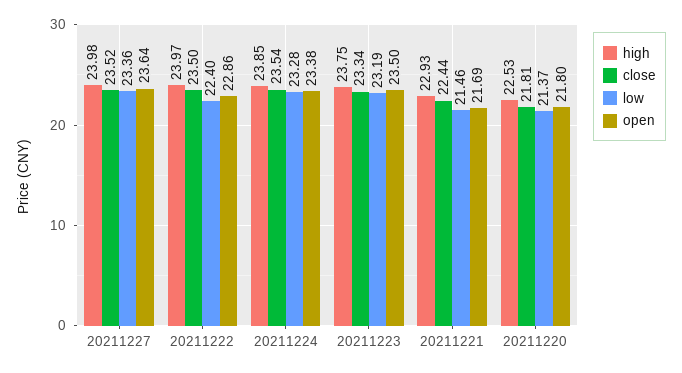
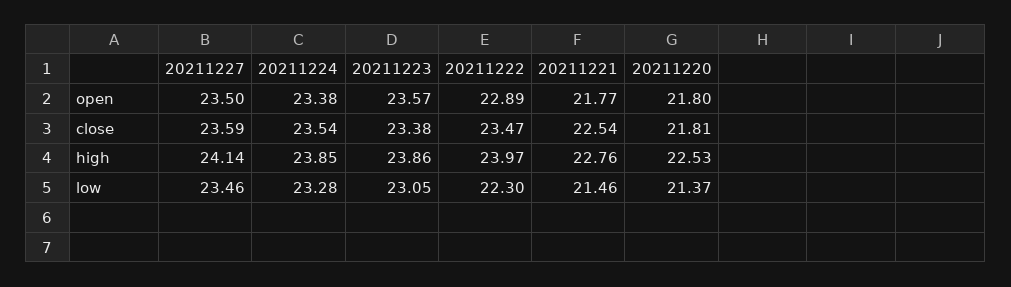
high, 20211227: 23.98 -> 24.14
close, 20211227: 23.52 -> 23.59
low, 20211227: 23.36 -> 23.46
open, 20211227: 23.64 -> 23.5
close, 20211222: 23.5 -> 23.47
low, 20211222: 22.4 -> 22.3
open, 20211222: 22.86 -> 22.89
high, 20211223: 23.75 -> 23.86
close, 20211223: 23.34 -> 23.38
low, 20211223: 23.19 -> 23.05
open, 20211223: 23.5 -> 23.57
high, 20211221: 22.93 -> 22.76
close, 20211221: 22.44 -> 22.54
open, 20211221: 21.69 -> 21.77

